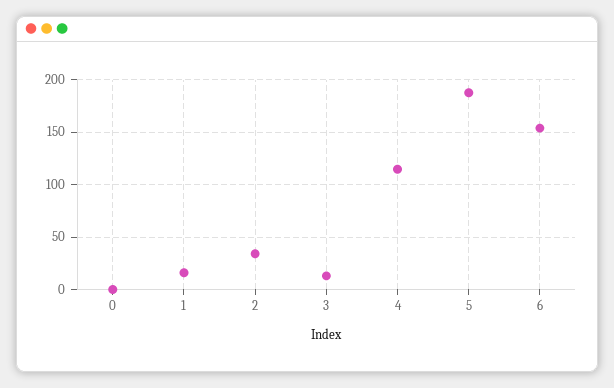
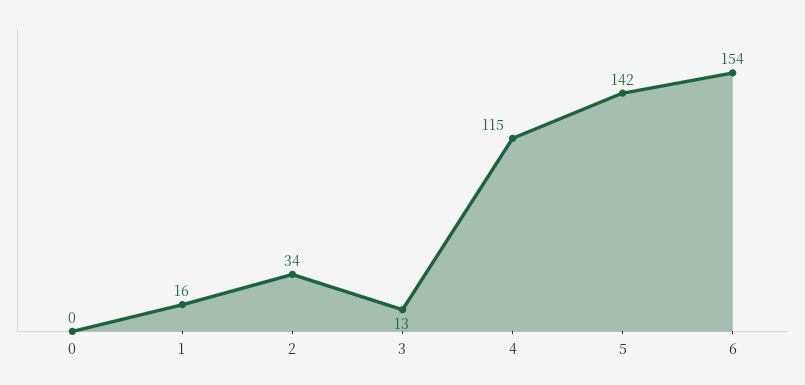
5: 190 -> 142

